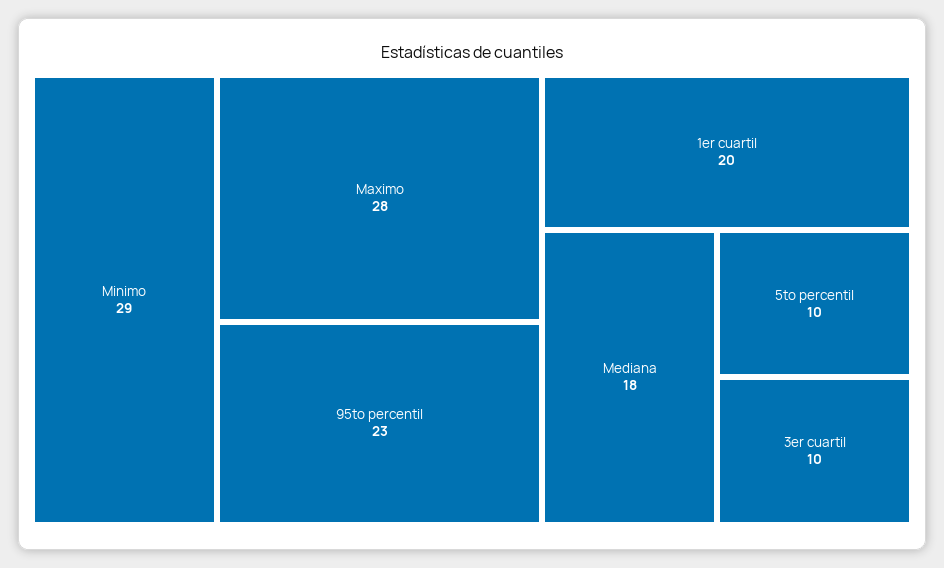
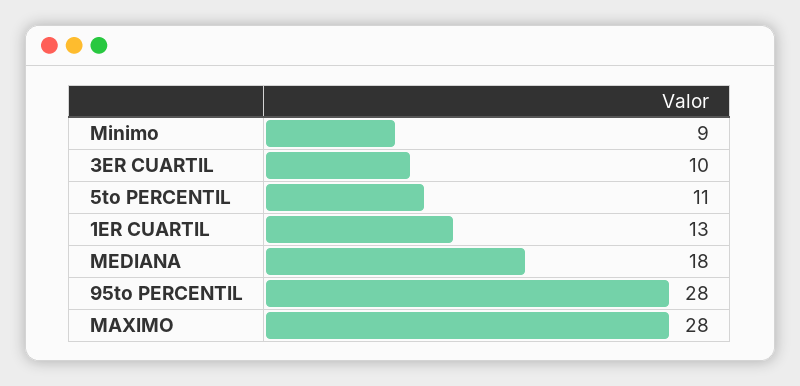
Minimo: 29 -> 9
95to percentil: 23 -> 28
1er cuartil: 20 -> 13
5to percentil: 10 -> 11

